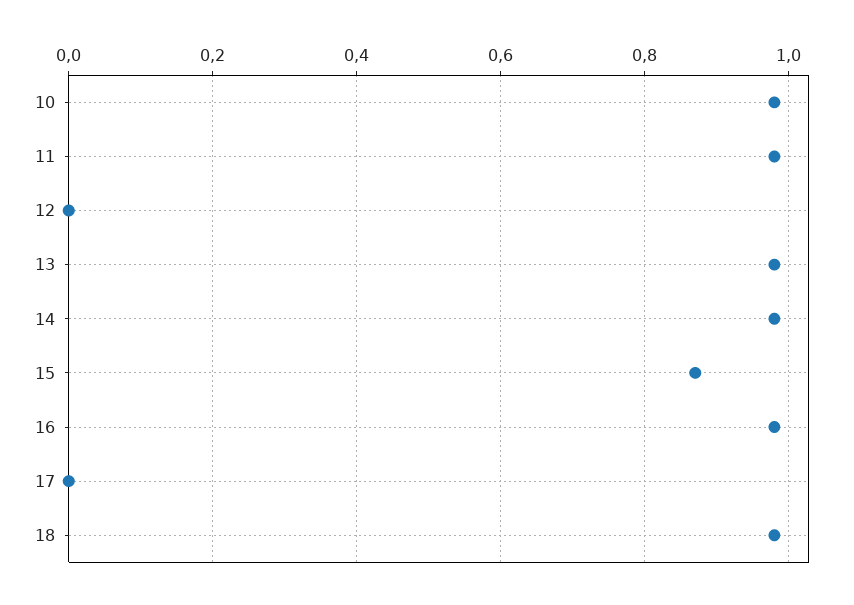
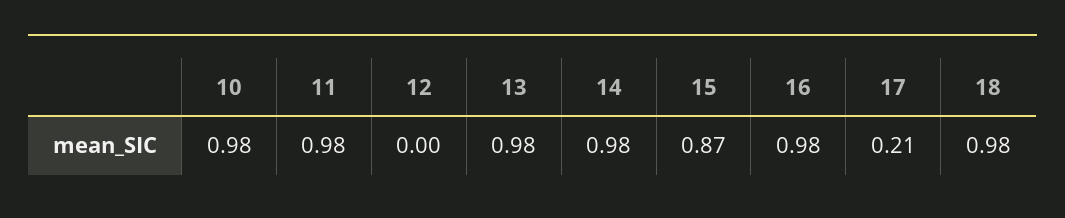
17: 0 -> 0.21

